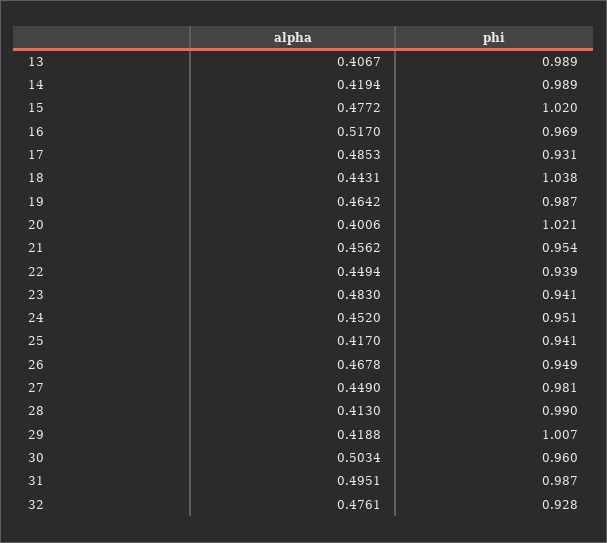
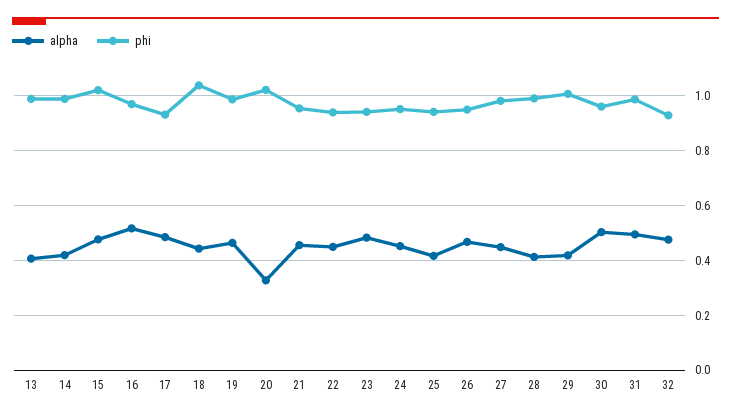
alpha, 20: 0.4006 -> 0.325

